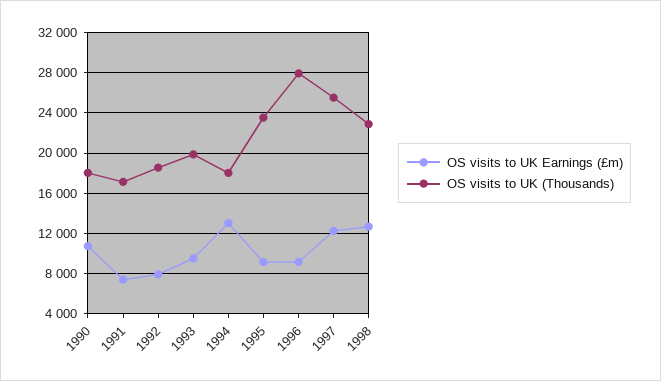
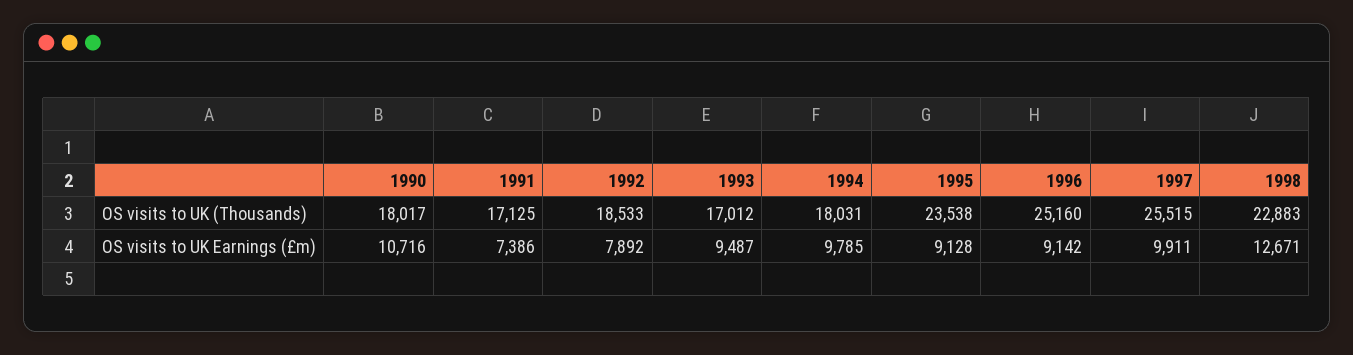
OS visits to UK (Thousands), 1993: 20000 -> 17012
OS visits to UK Earnings (£m), 1994: 13000 -> 9785
OS visits to UK (Thousands), 1996: 28000 -> 25160
OS visits to UK Earnings (£m), 1997: 12000 -> 9911

